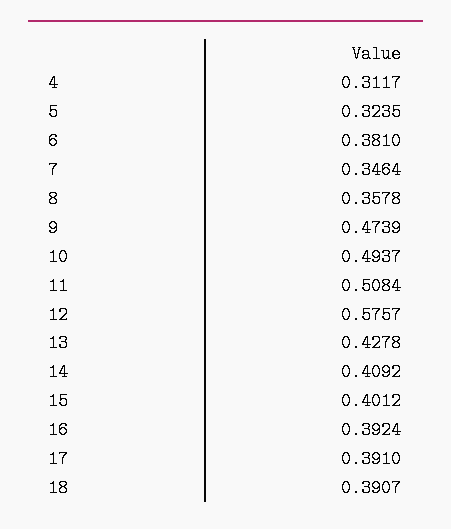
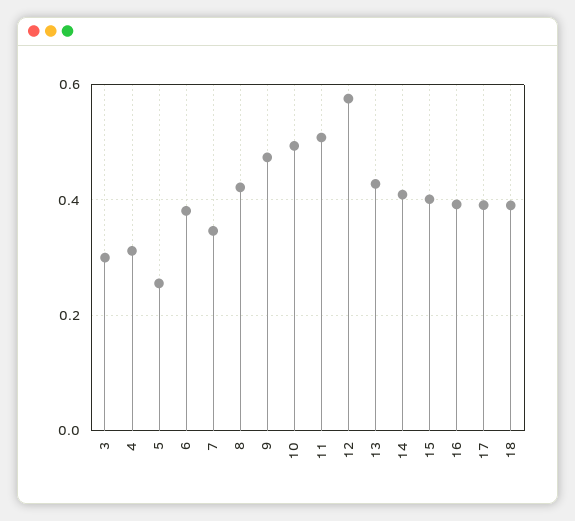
5: 0.3235 -> 0.26
8: 0.3578 -> 0.42
3: none -> 0.3

